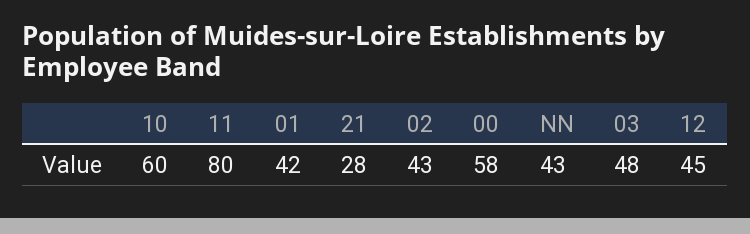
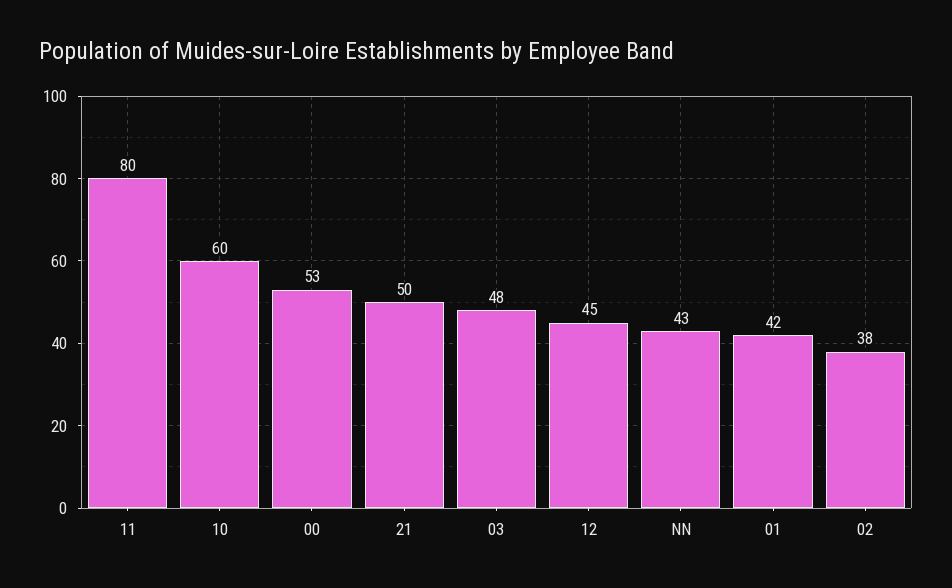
21: 28 -> 50
02: 43 -> 38
00: 58 -> 53

